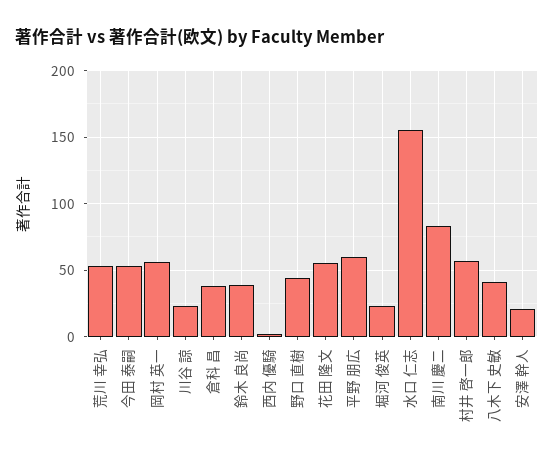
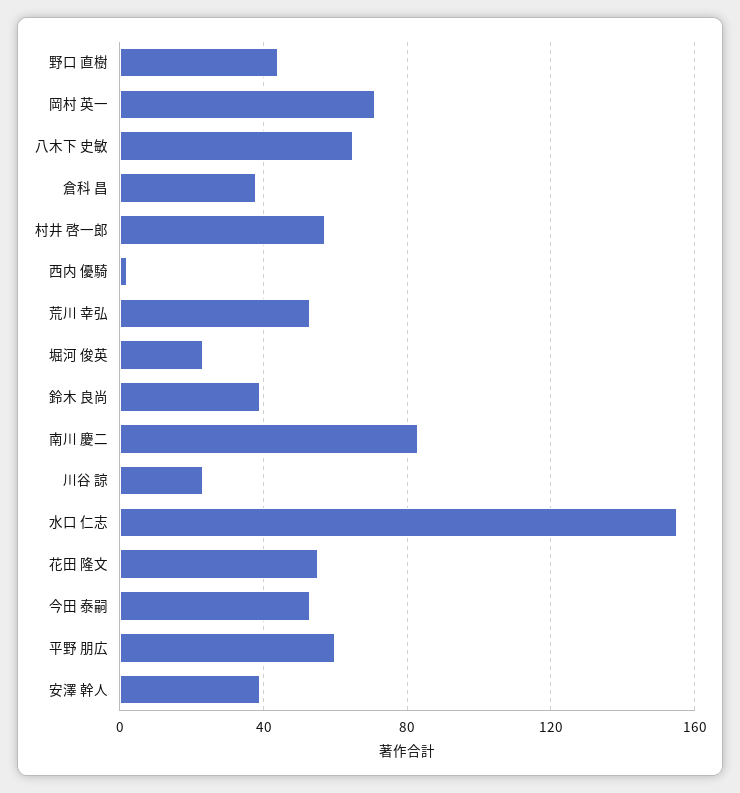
岡村 英一: 55 -> 70
八木下 史敏: 40 -> 65
安澤 幹人: 20 -> 40

